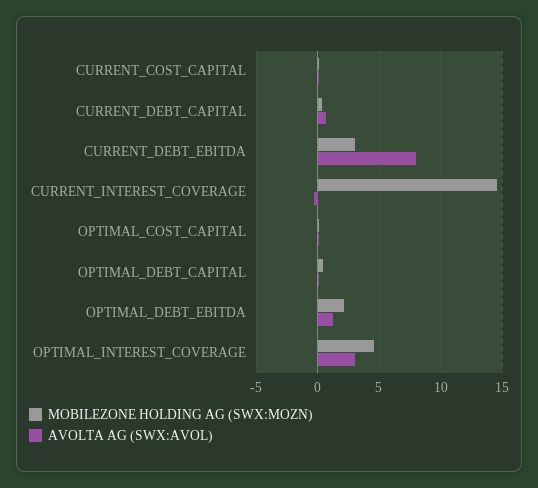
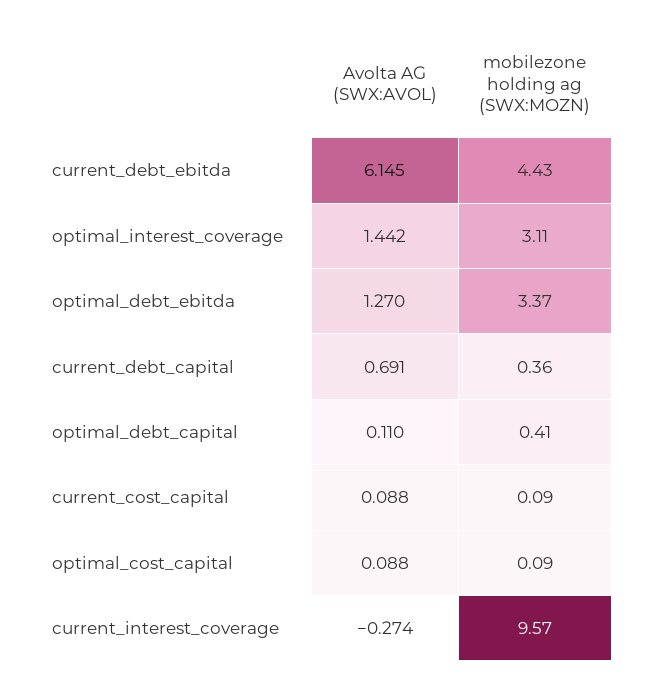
MOBILEZONE HOLDING AG (SWX:MOZN), CURRENT_DEBT_EBITDA: 3 -> 4.43
AVOLTA AG (SWX:AVOL), CURRENT_DEBT_EBITDA: 8 -> 6.145
MOBILEZONE HOLDING AG (SWX:MOZN), CURRENT_INTEREST_COVERAGE: 14.5 -> 9.57
MOBILEZONE HOLDING AG (SWX:MOZN), OPTIMAL_DEBT_EBITDA: 2 -> 3.37
MOBILEZONE HOLDING AG (SWX:MOZN), OPTIMAL_INTEREST_COVERAGE: 4.5 -> 3.11
AVOLTA AG (SWX:AVOL), OPTIMAL_INTEREST_COVERAGE: 3 -> 1.442

